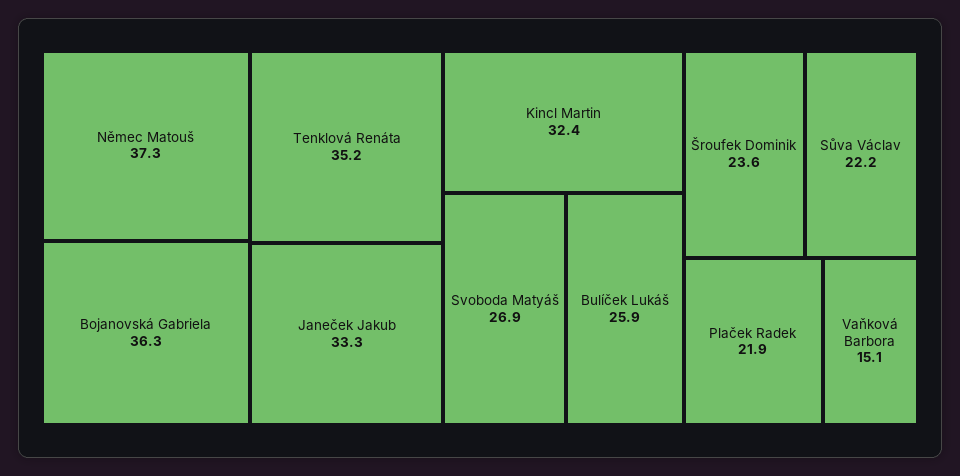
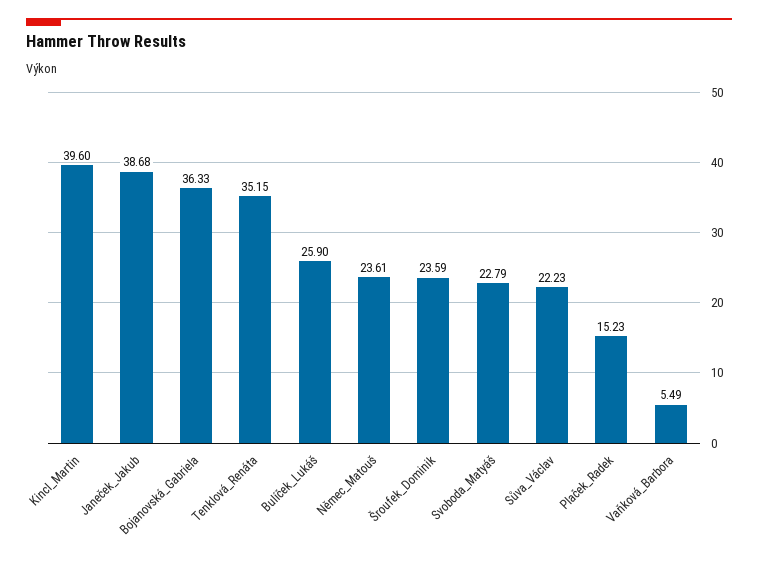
Němec Matouš: 37.3 -> 23.61
Janeček Jakub: 33.3 -> 38.68
Kincl Martin: 32.4 -> 39.6
Svoboda Matyáš: 26.9 -> 22.79
Plaček Radek: 21.9 -> 15.23
Vaňková Barbora: 15.1 -> 5.49

